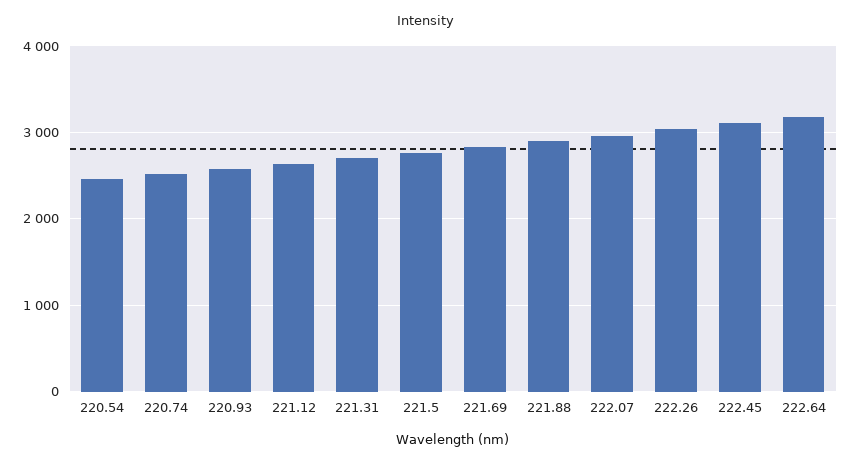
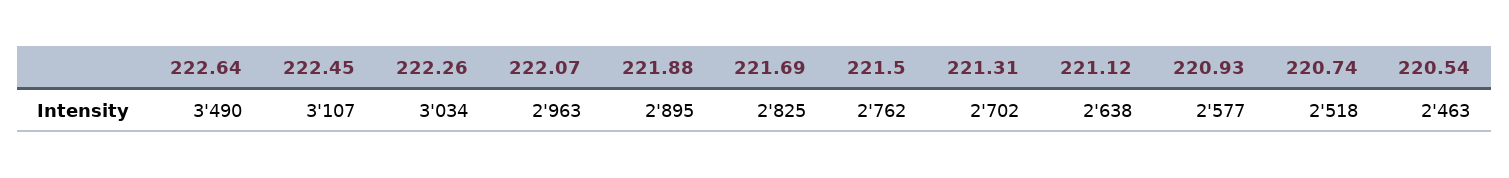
222.64: 3200 -> 3490

